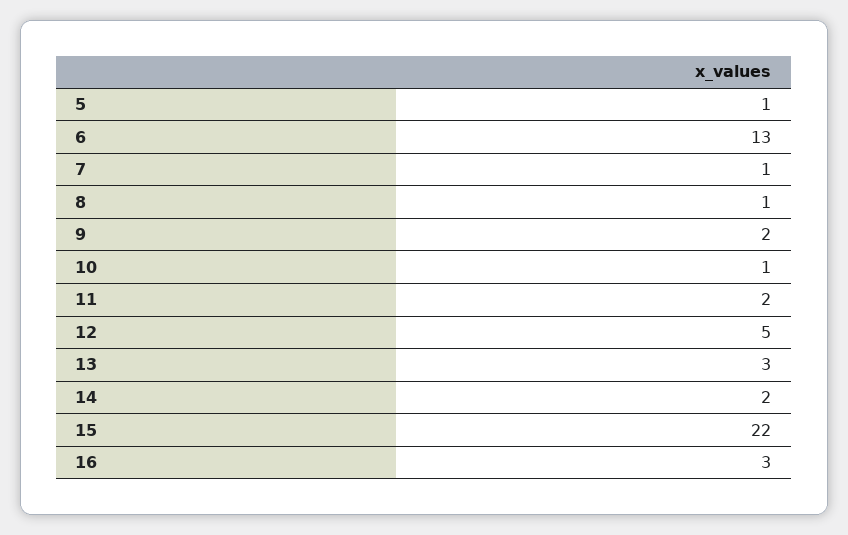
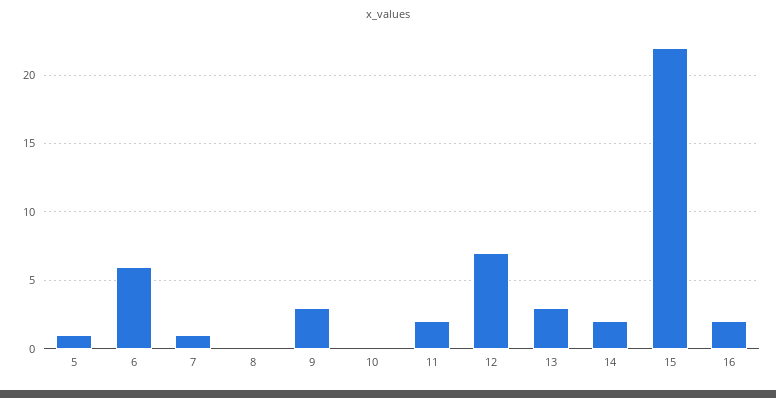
6: 13 -> 6
8: 1 -> 0
9: 2 -> 3
10: 1 -> 0
12: 5 -> 7
16: 3 -> 2

